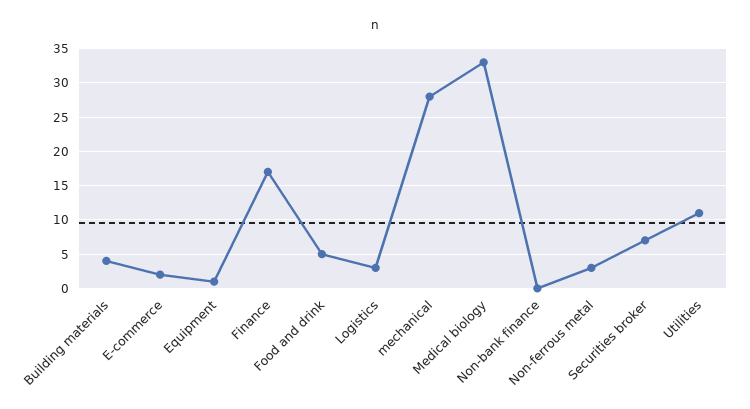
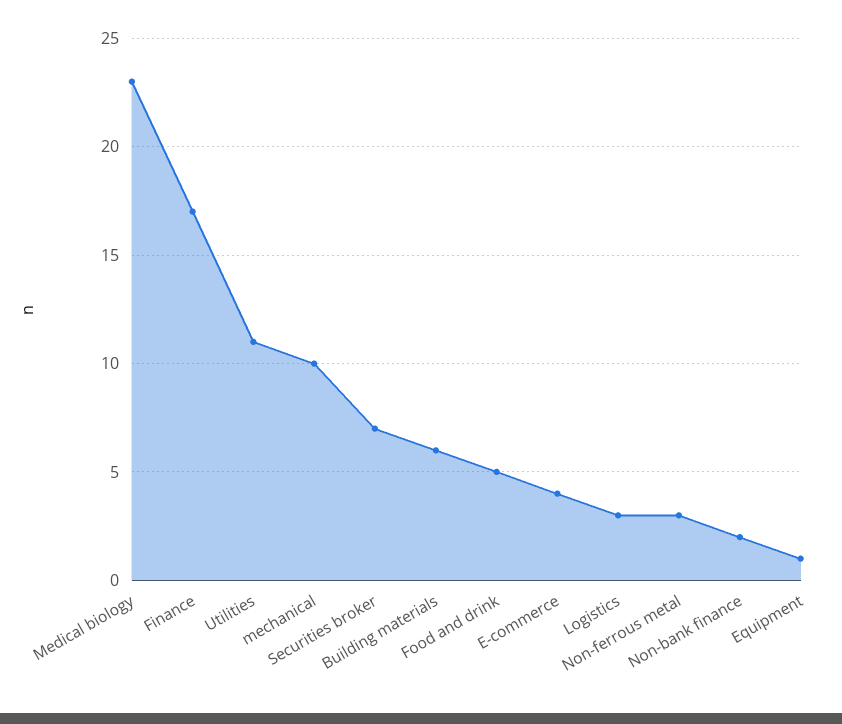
Building materials: 4 -> 6
E-commerce: 2 -> 4
mechanical: 28 -> 10
Medical biology: 33 -> 23
Non-bank finance: 0 -> 2

